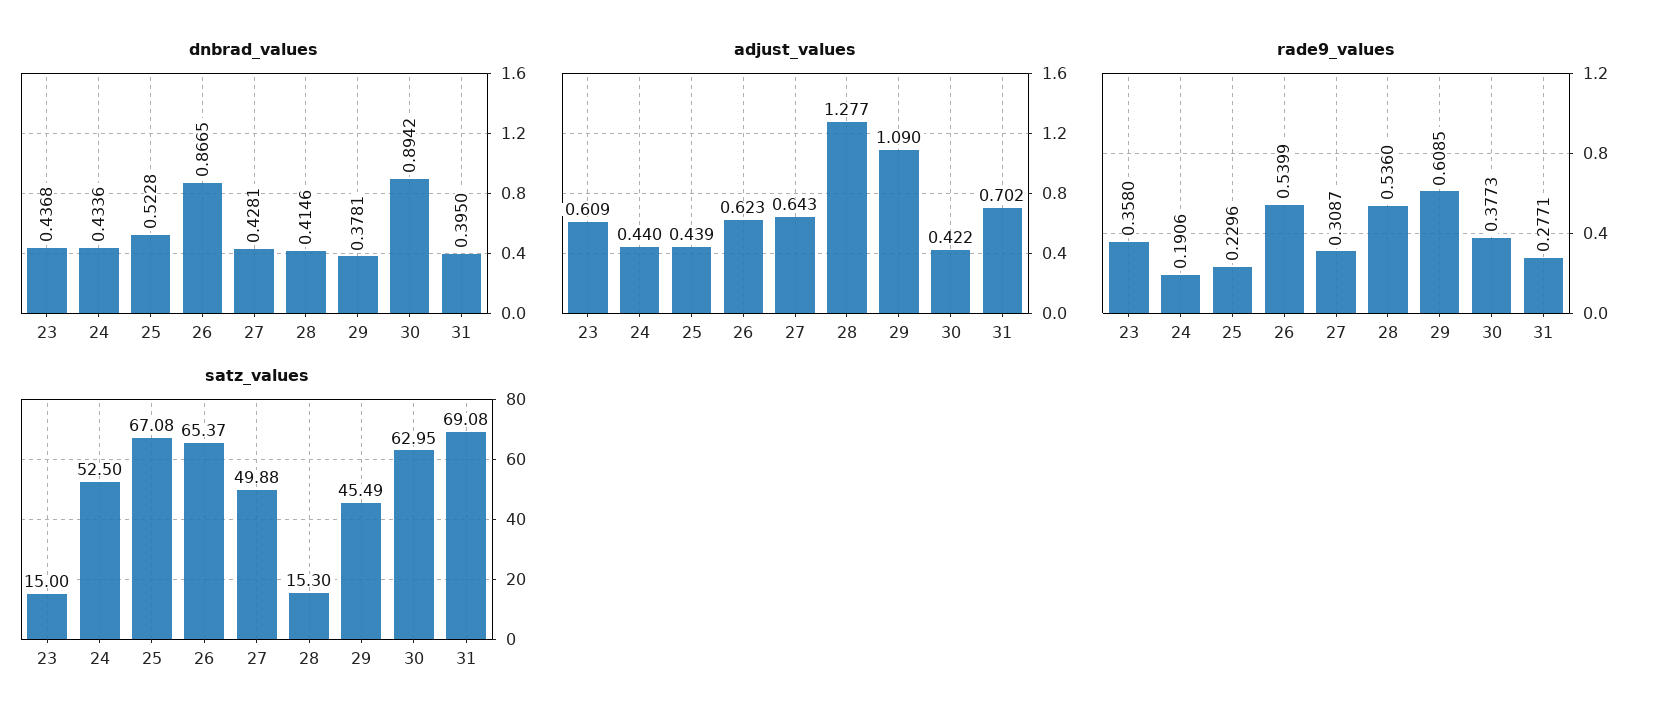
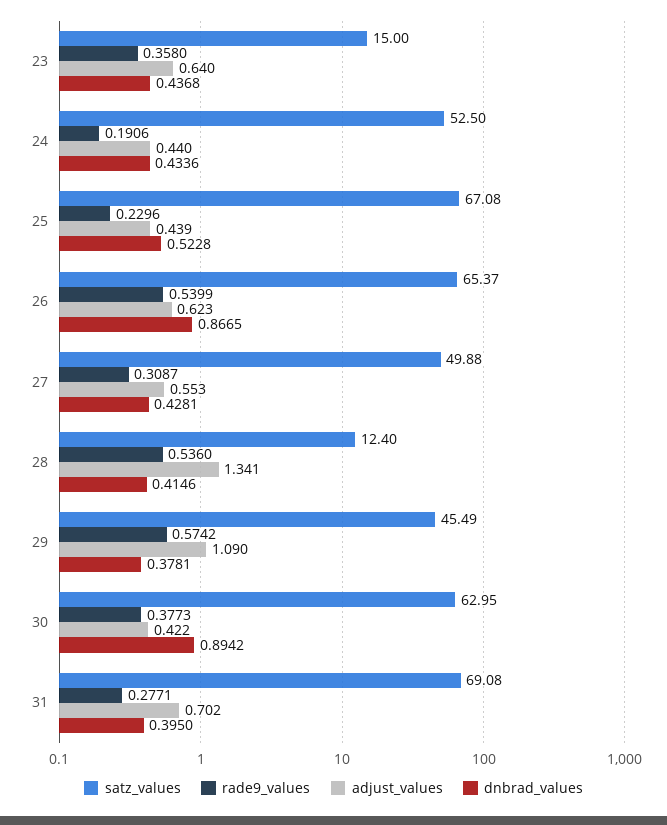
adjust_values, 23: 0.609 -> 0.64
adjust_values, 27: 0.643 -> 0.553
adjust_values, 28: 1.277 -> 1.341
rade9_values, 29: 0.6085 -> 0.5742
satz_values, 28: 15.3 -> 12.4

